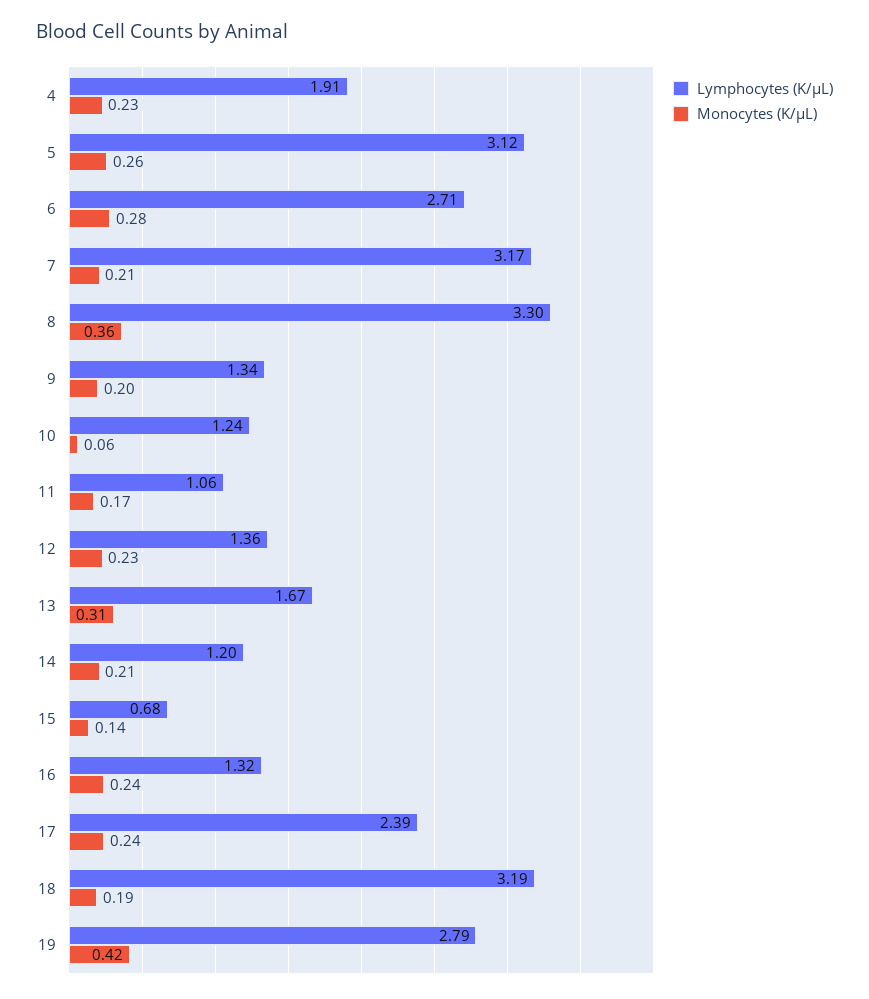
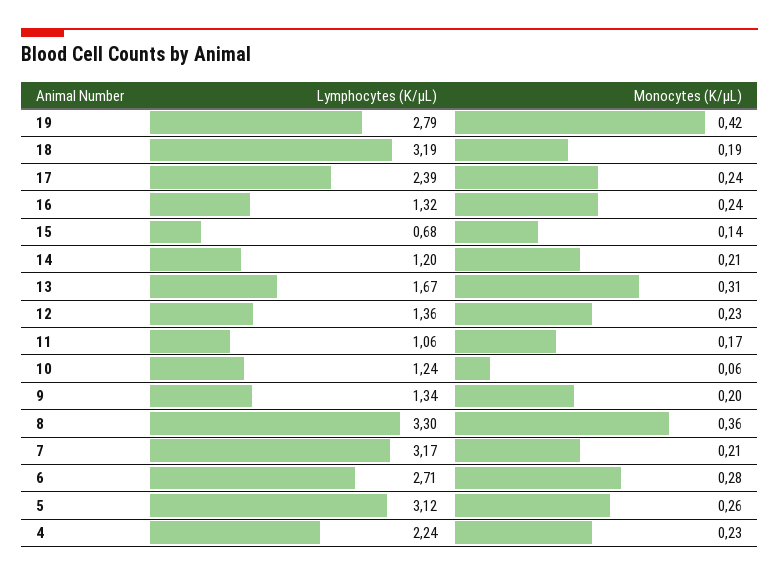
Lymphocytes (K/µL), 4: 1.91 -> 2.24

